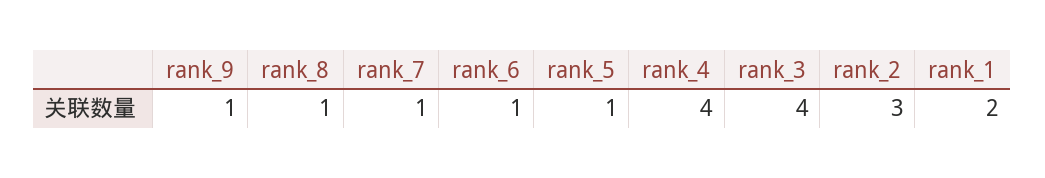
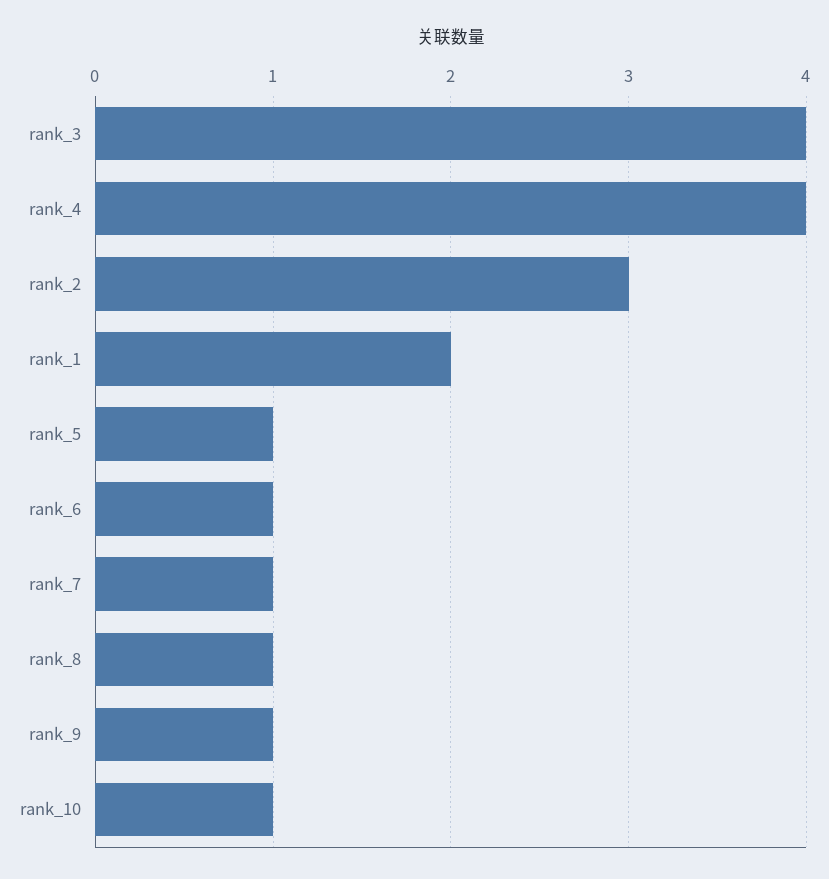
rank_10: none -> 1

